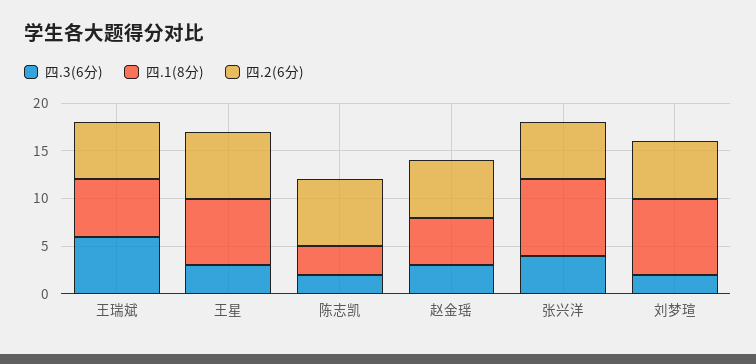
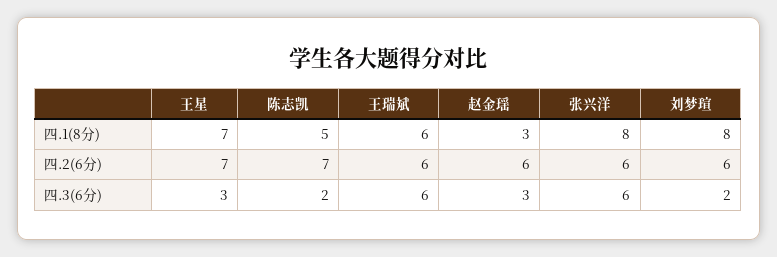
四.1(8分), 陈志凯: 3 -> 5
四.1(8分), 赵金瑶: 5 -> 3
四.3(6分), 张兴洋: 4 -> 6

